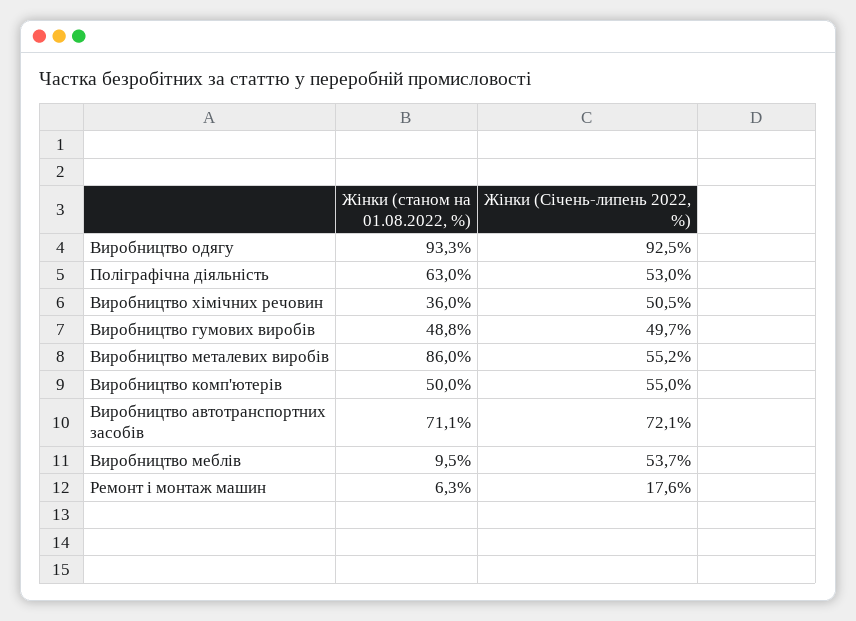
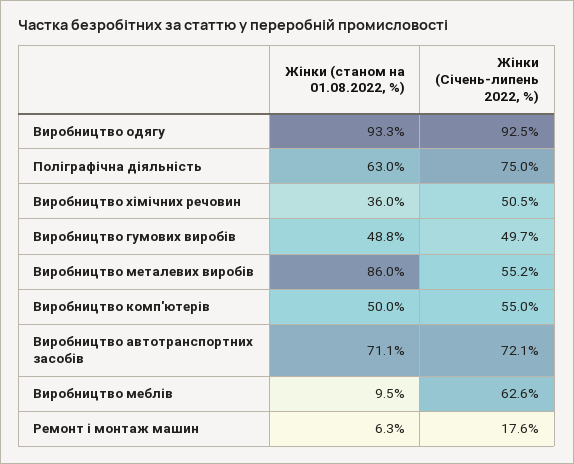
Жінки (Січень-липень 2022, %), Поліграфічна діяльність: 53 -> 75
Жінки (Січень-липень 2022, %), Виробництво меблів: 53.7 -> 62.6

